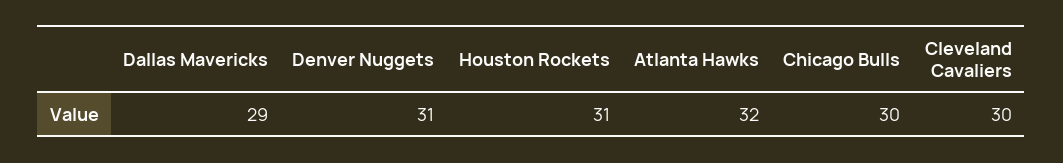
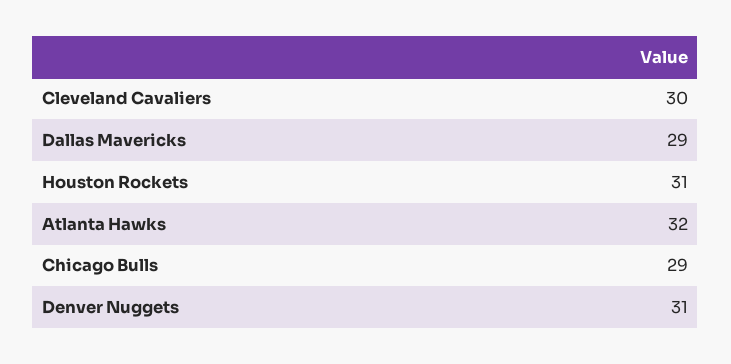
Chicago Bulls: 30 -> 29

